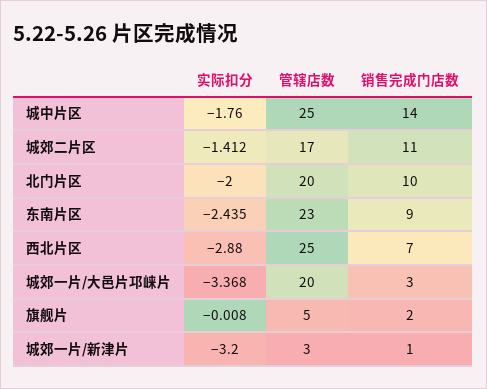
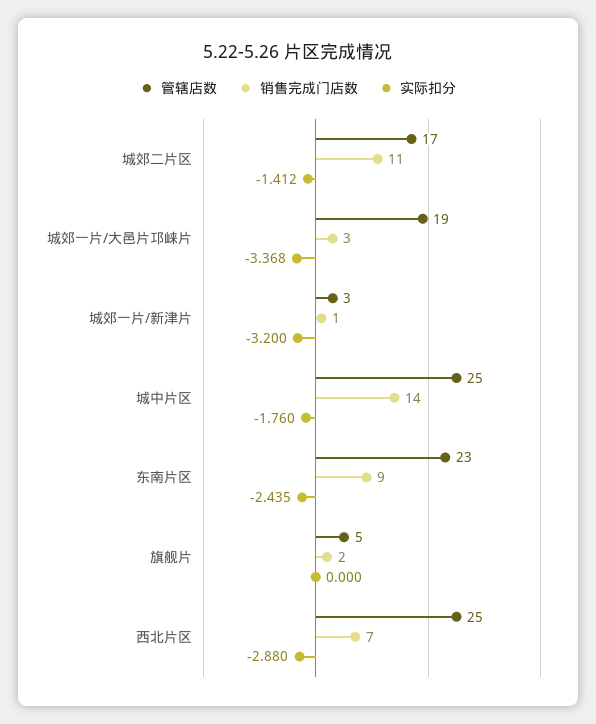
实际扣分, 北门片区: -2 -> none
管辖店数, 北门片区: 20 -> none
销售完成门店数, 北门片区: 10 -> none
管辖店数, 城郊一片/大邑片邛崃片: 20 -> 19
实际扣分, 旗舰片: -0.008 -> 0

